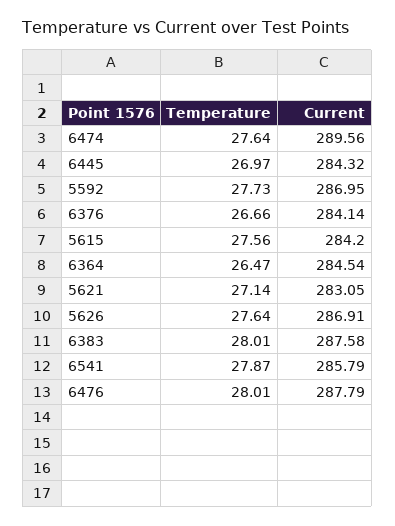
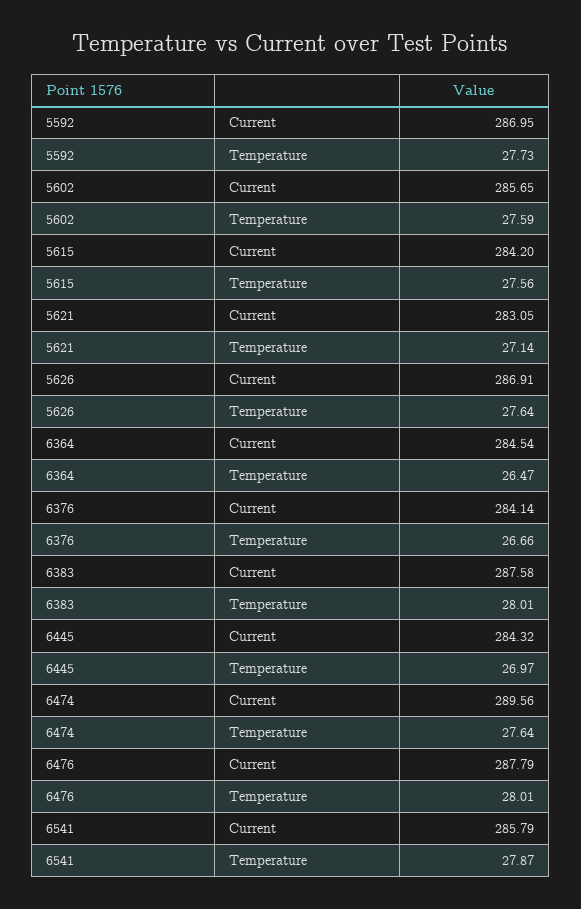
Current, 5602: none -> 285.65
Temperature, 5602: none -> 27.59

